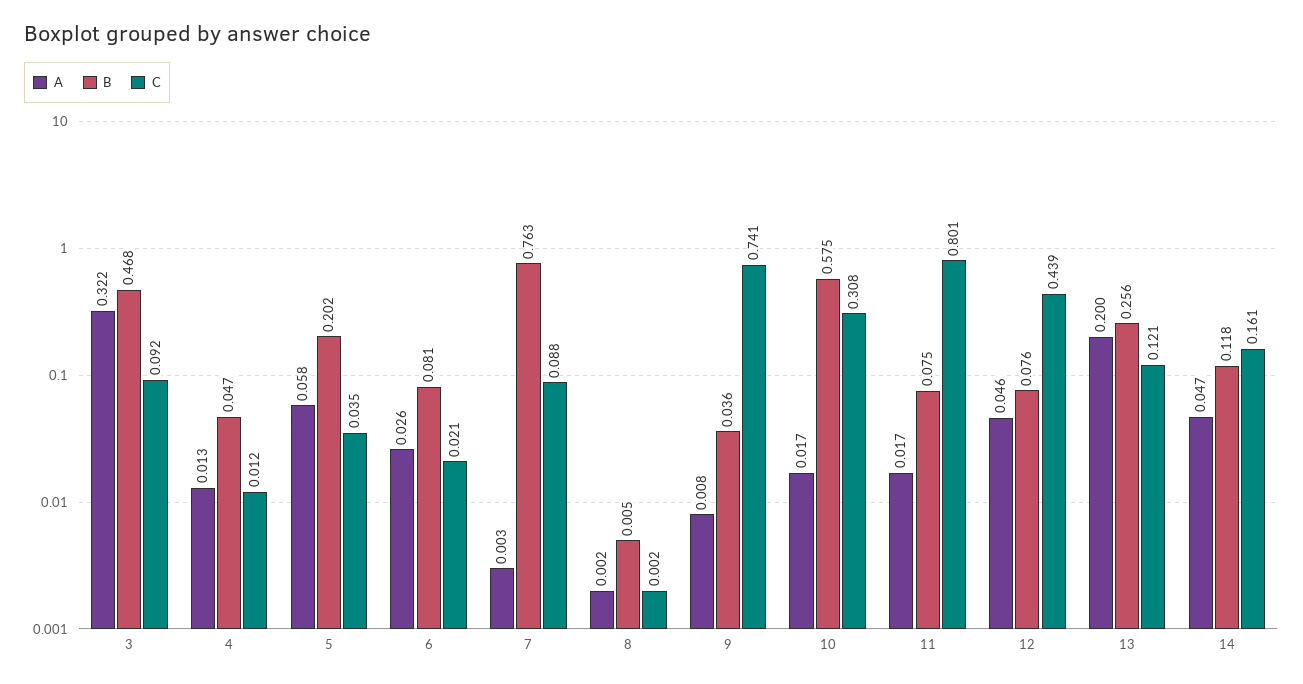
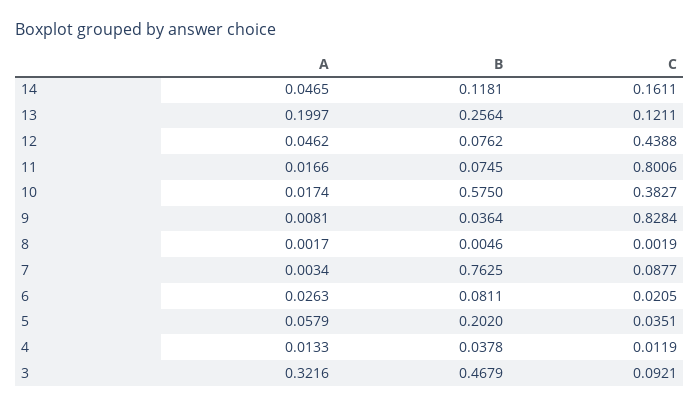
B, 4: 0.047 -> 0.0378
C, 9: 0.741 -> 0.8284
C, 10: 0.308 -> 0.3827

